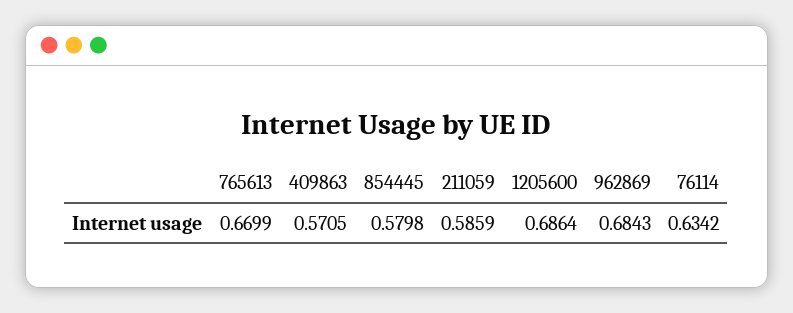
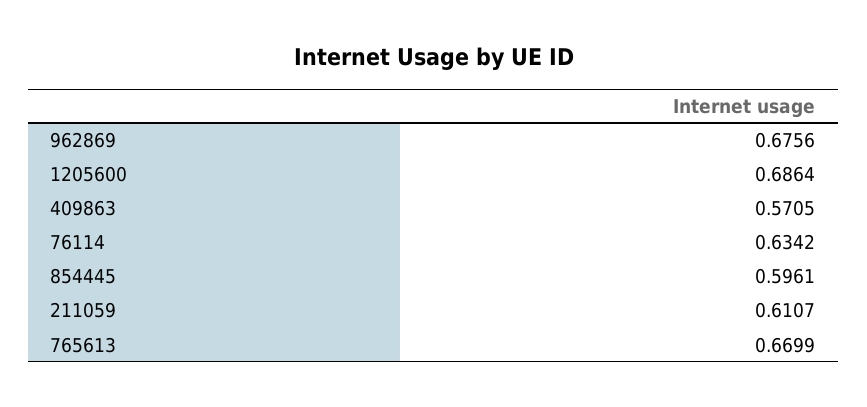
854445: 0.5798 -> 0.5961
211059: 0.5859 -> 0.6107
962869: 0.6843 -> 0.6756

